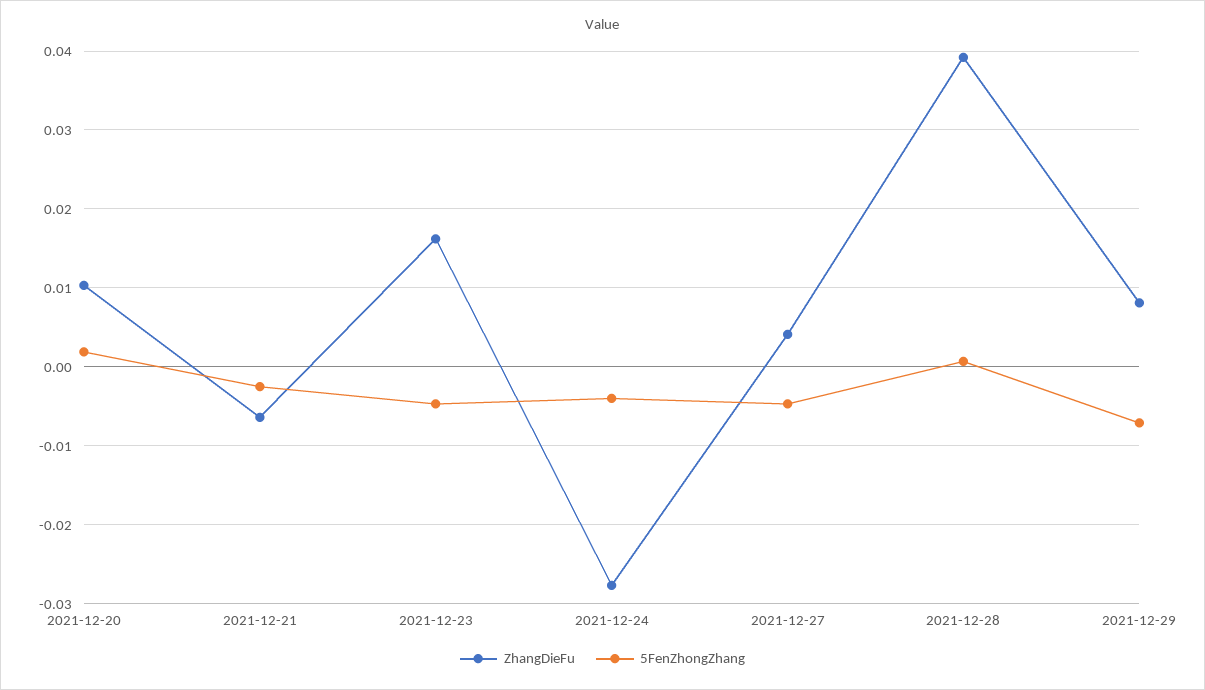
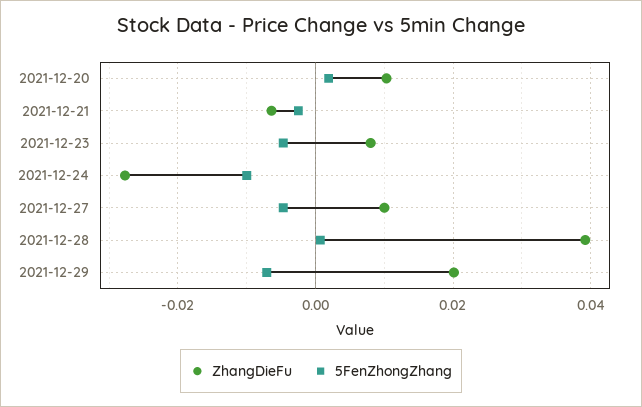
ZhangDieFu, 2021-12-23: 0.016 -> 0.008
5FenZhongZhang, 2021-12-24: -0.004 -> -0.01
ZhangDieFu, 2021-12-27: 0.004 -> 0.01
ZhangDieFu, 2021-12-29: 0.008 -> 0.02

